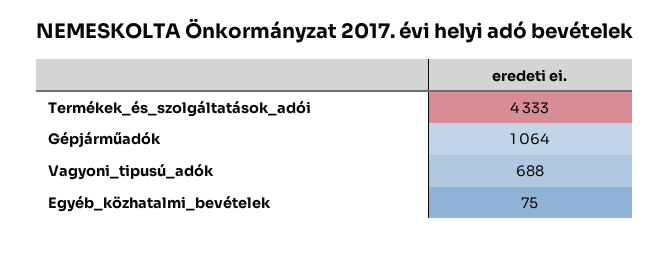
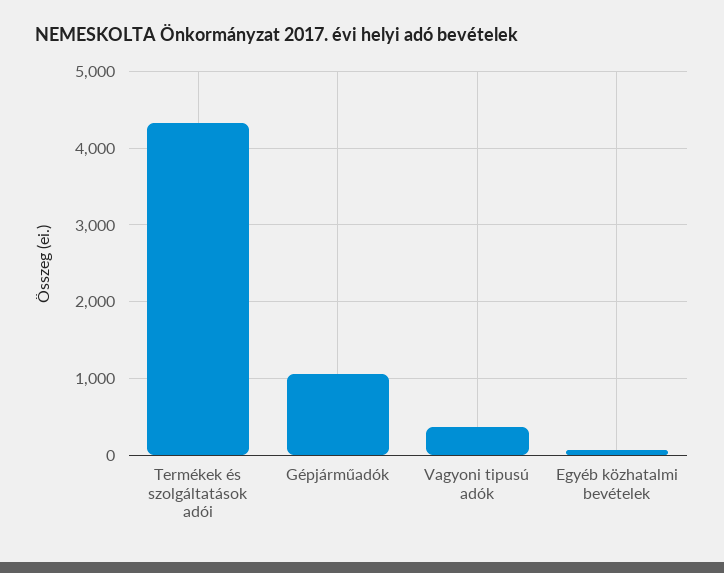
Vagyoni_tipusú_adók: 688 -> 400

